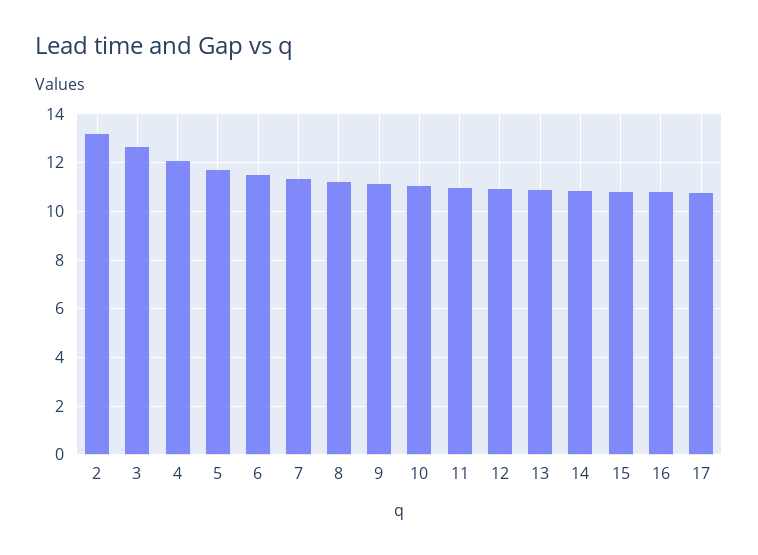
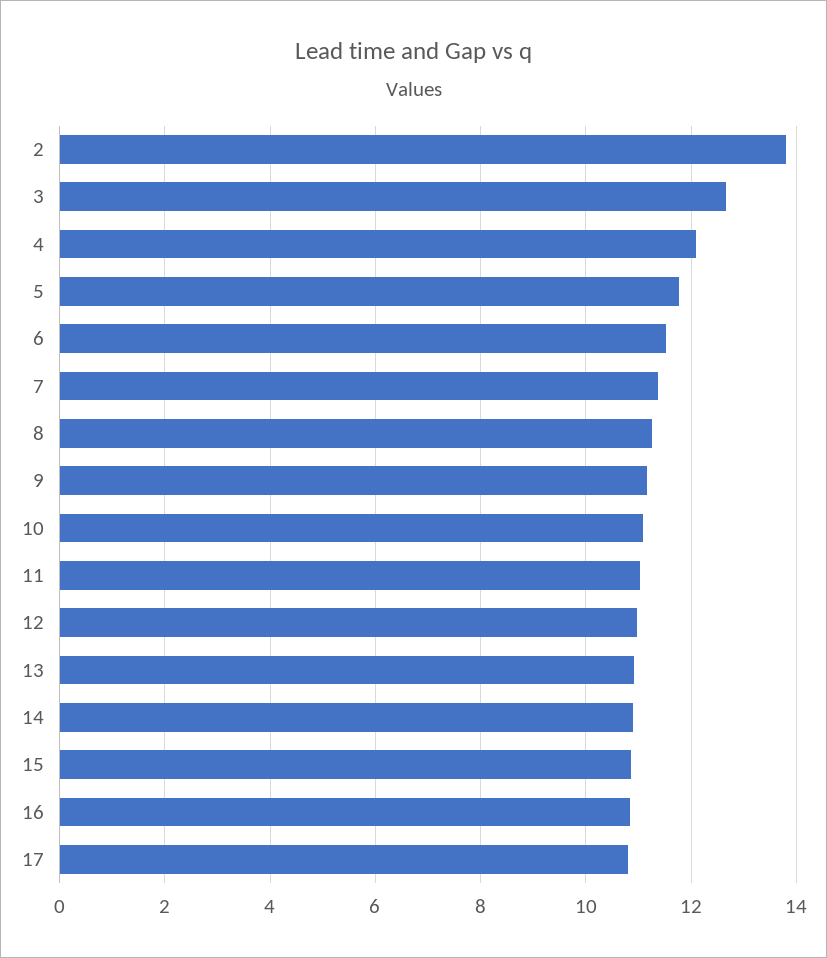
2: 13.25 -> 13.8

